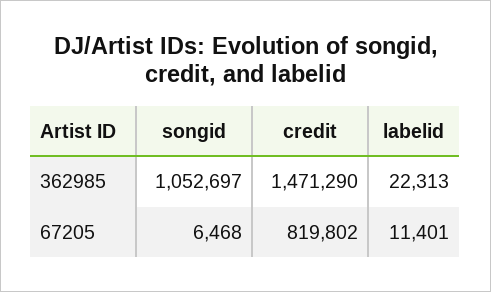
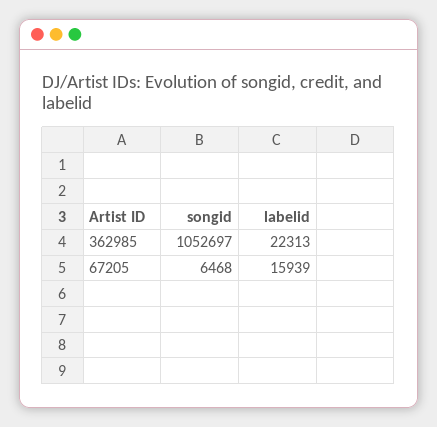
credit, 362985: 1471290 -> none
credit, 67205: 819802 -> none
labelid, 67205: 11401 -> 15939

